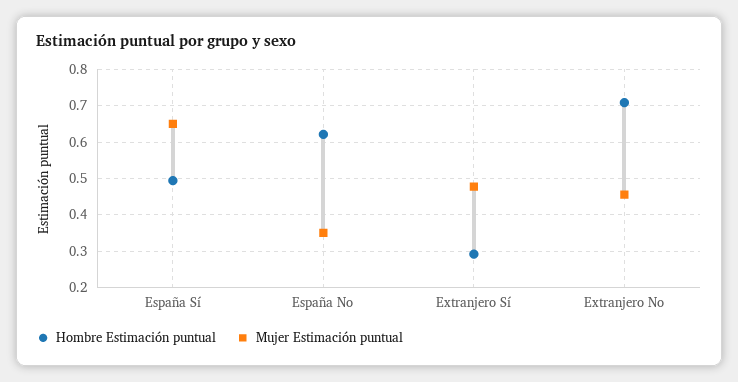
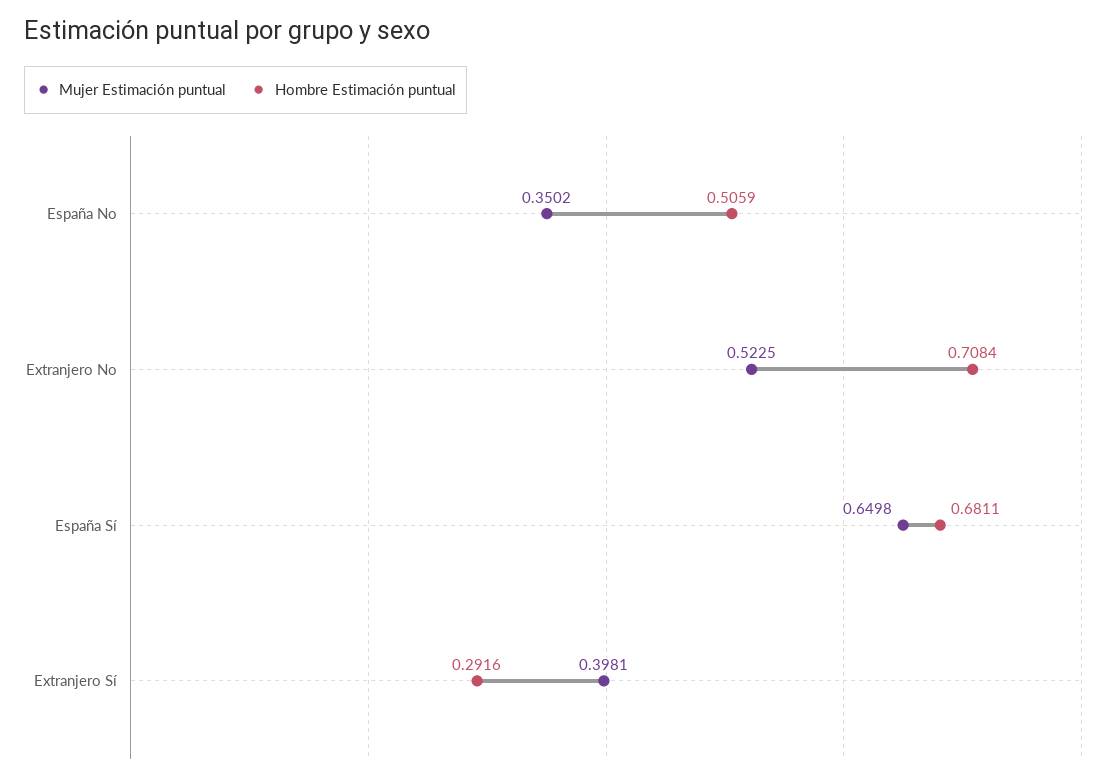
Hombre Estimación puntual, España Sí: 0.5 -> 0.6811
Hombre Estimación puntual, España No: 0.62 -> 0.5059
Mujer Estimación puntual, Extranjero Sí: 0.48 -> 0.3981
Mujer Estimación puntual, Extranjero No: 0.46 -> 0.5225

